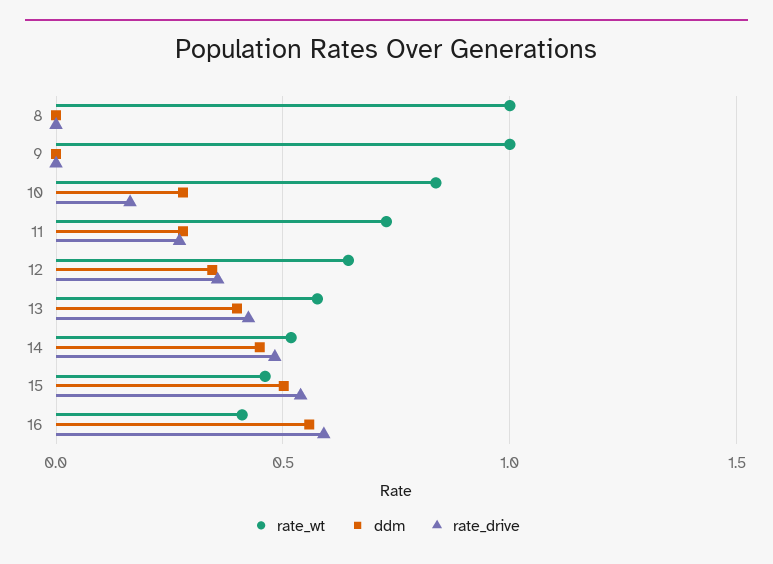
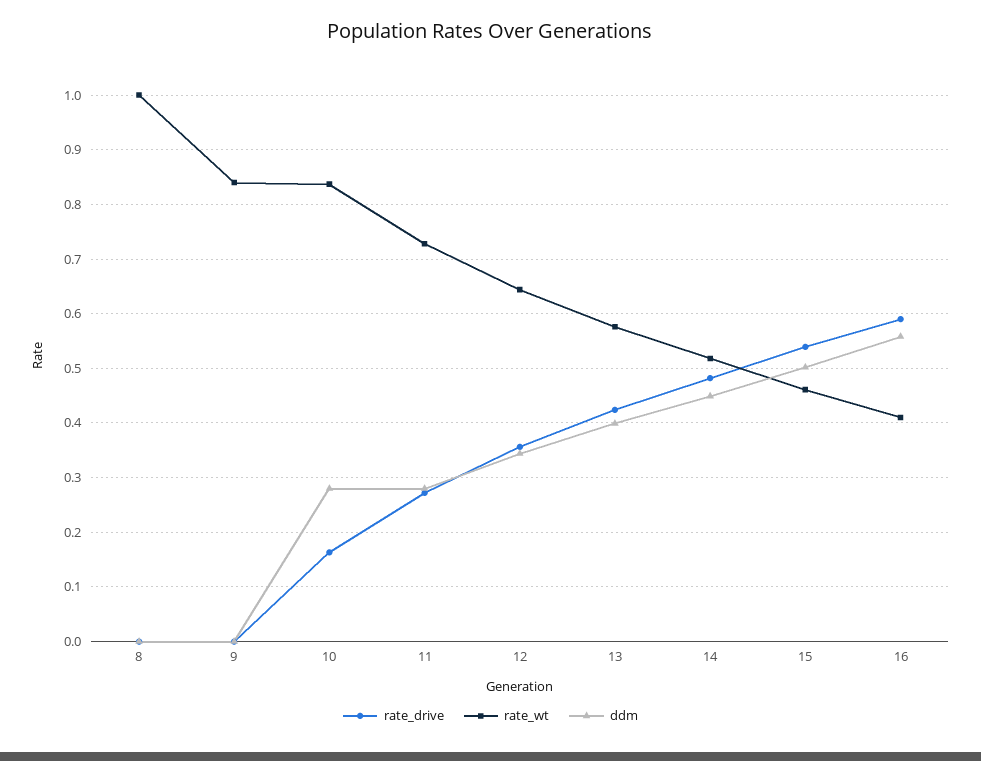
rate_wt, 9: 1 -> 0.84

